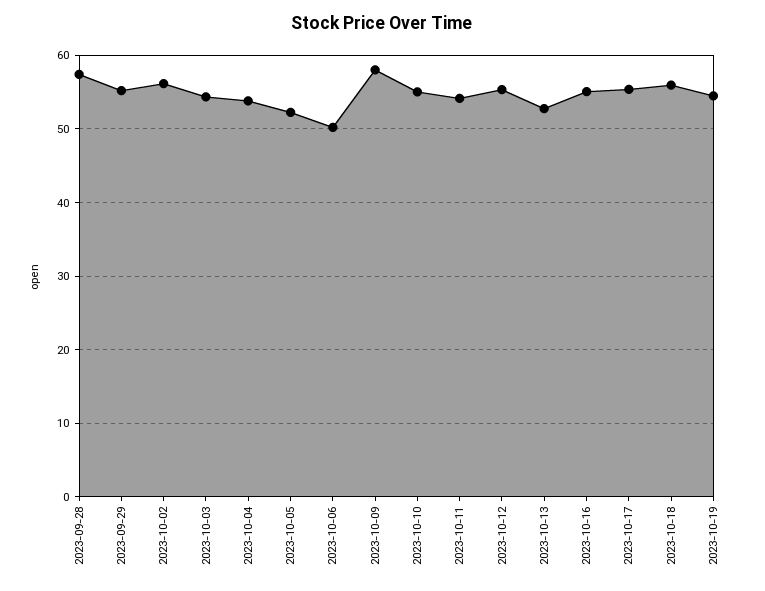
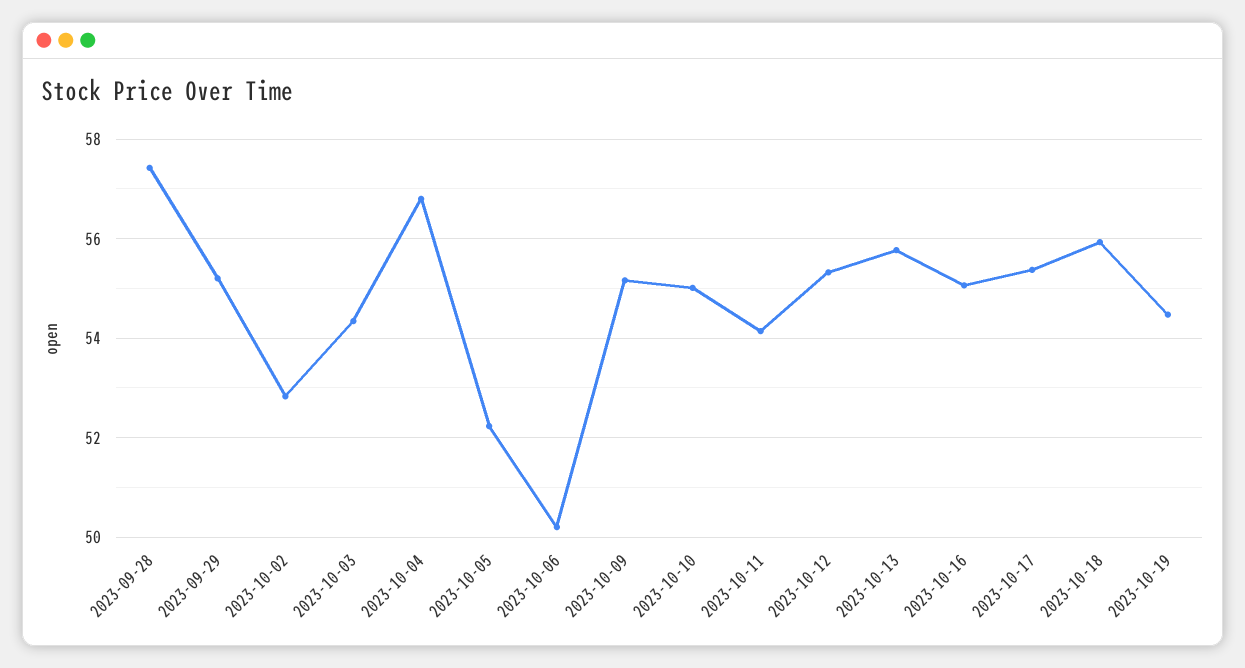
2023-10-02: 56 -> 52.8
2023-10-04: 54 -> 56.8
2023-10-09: 58 -> 55.2
2023-10-13: 53 -> 55.8

